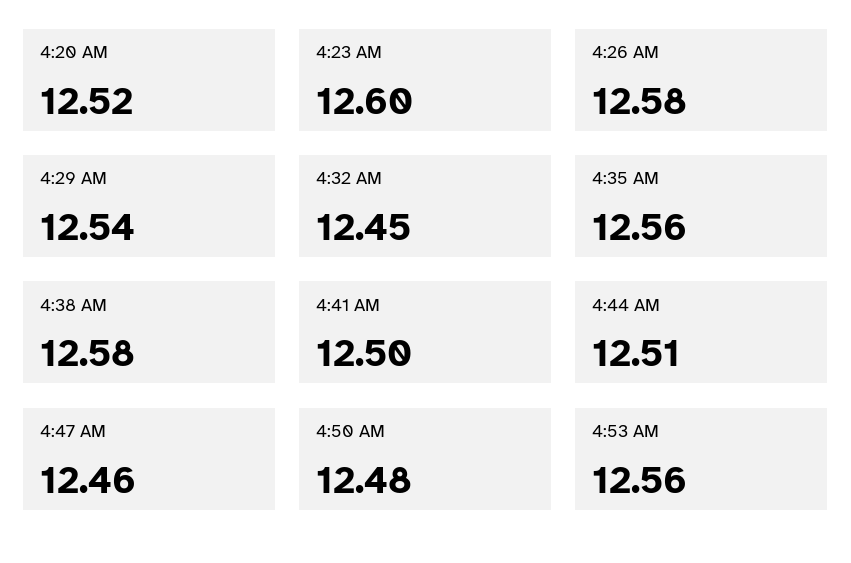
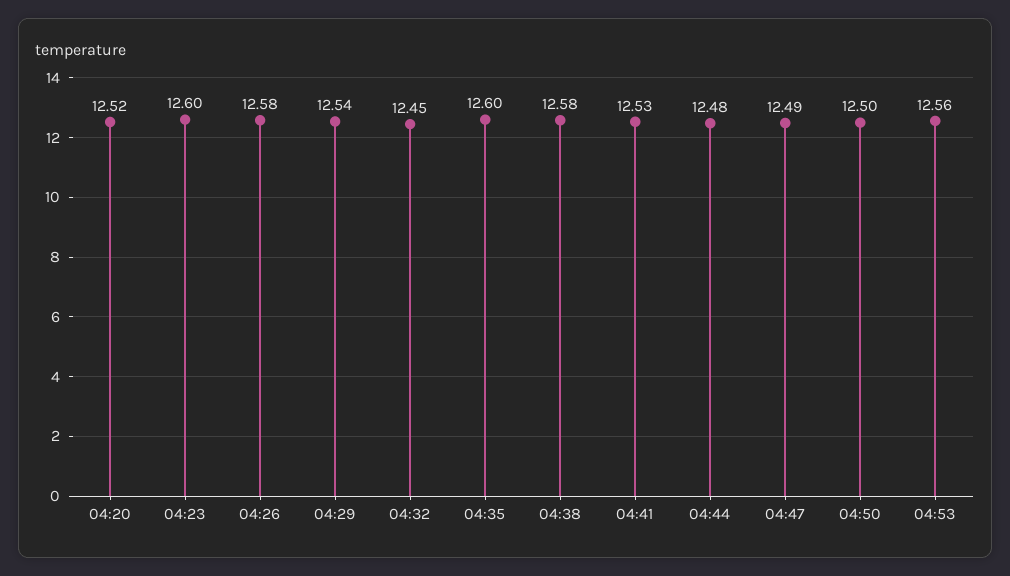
4:35 AM: 12.56 -> 12.6
4:41 AM: 12.5 -> 12.53
4:44 AM: 12.51 -> 12.48
4:47 AM: 12.46 -> 12.49
4:50 AM: 12.48 -> 12.5

